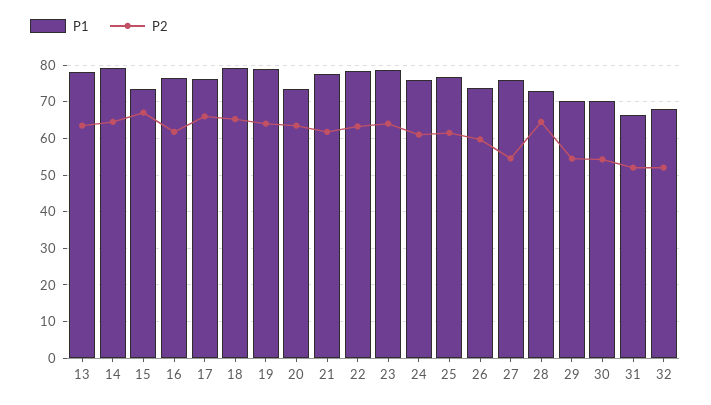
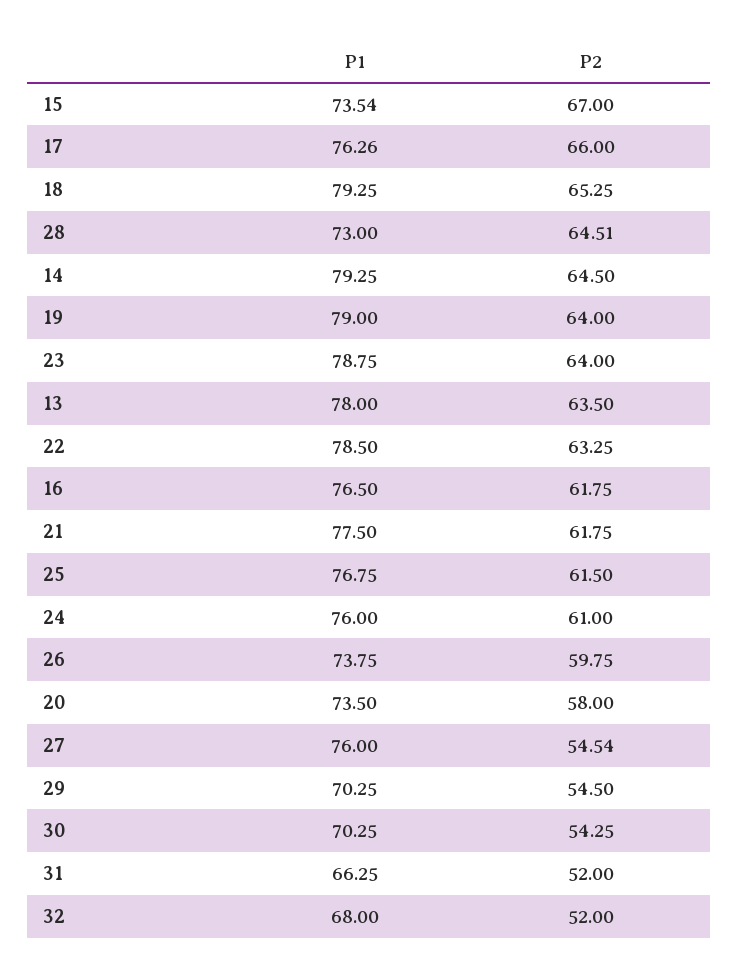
P2, 20: 64 -> 58

